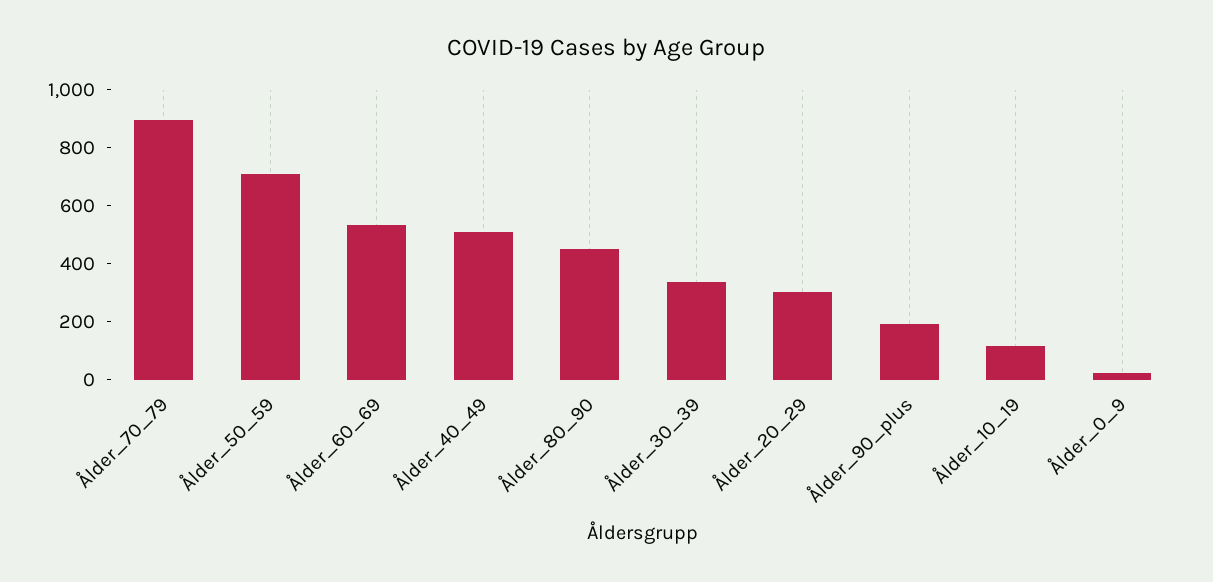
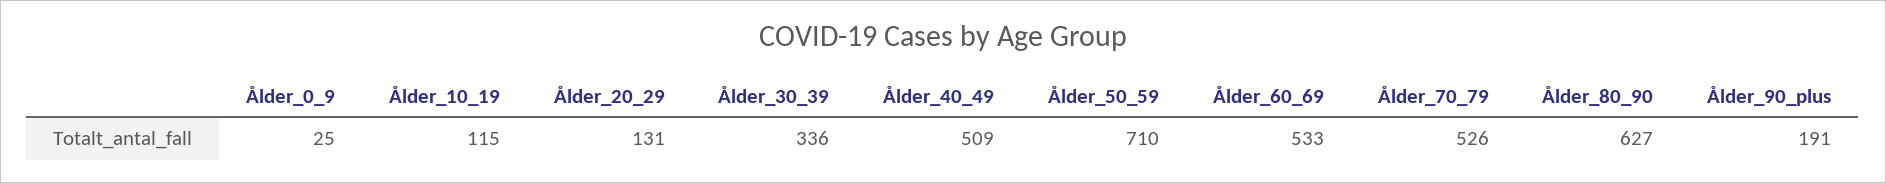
Ålder_70_79: 900 -> 526
Ålder_80_90: 450 -> 627
Ålder_20_29: 300 -> 131

